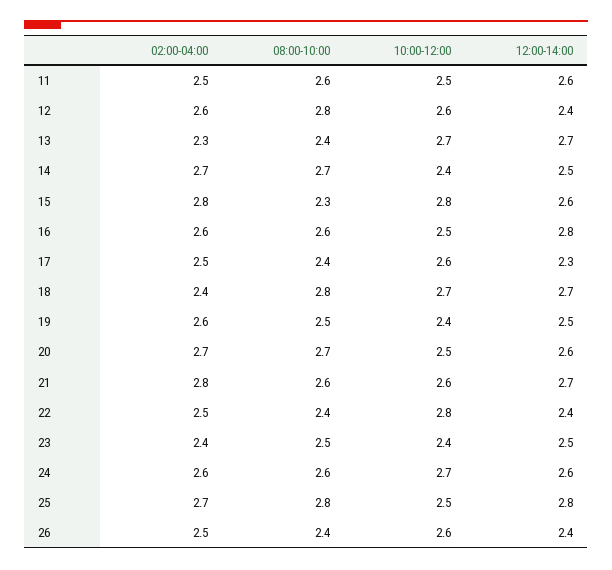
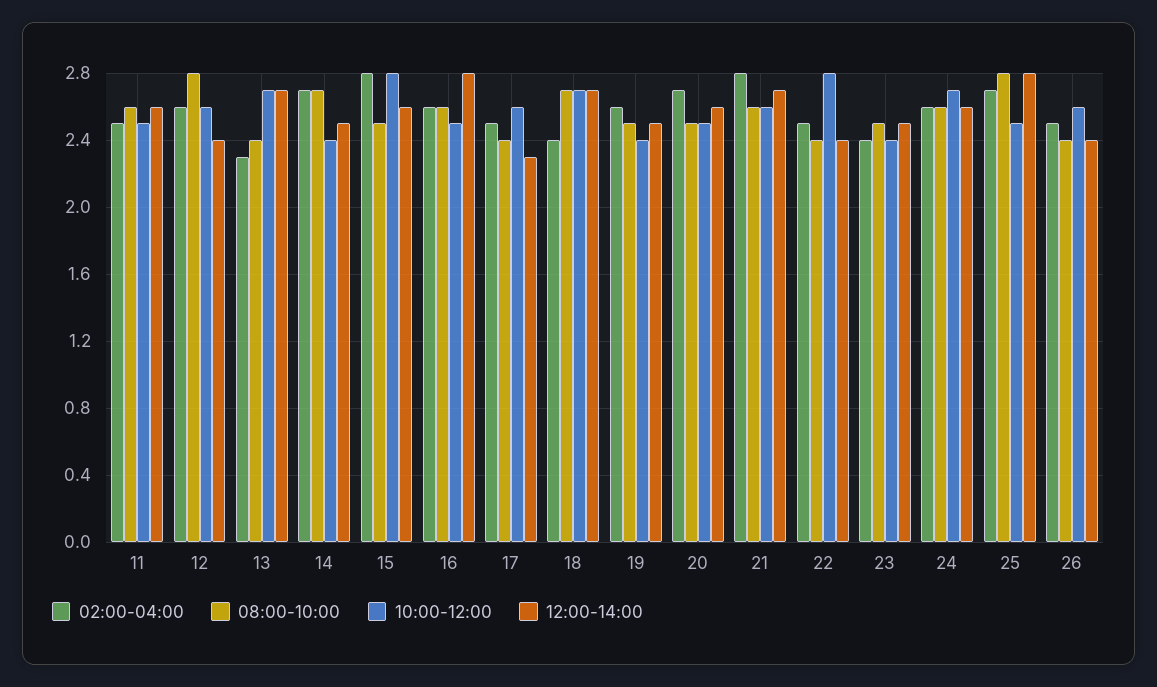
08:00-10:00, 15: 2.3 -> 2.5
08:00-10:00, 18: 2.8 -> 2.7
08:00-10:00, 20: 2.7 -> 2.5

